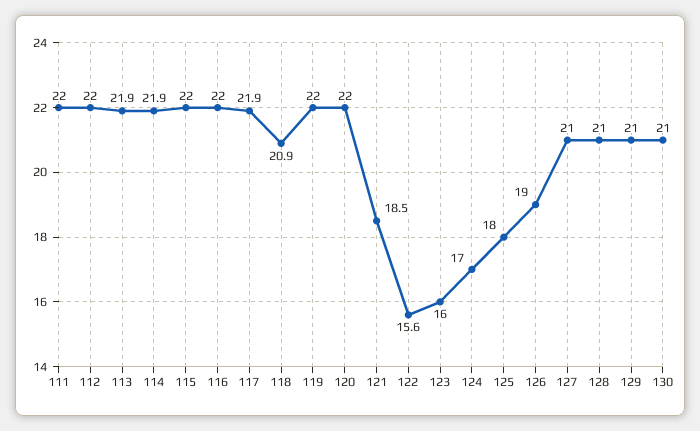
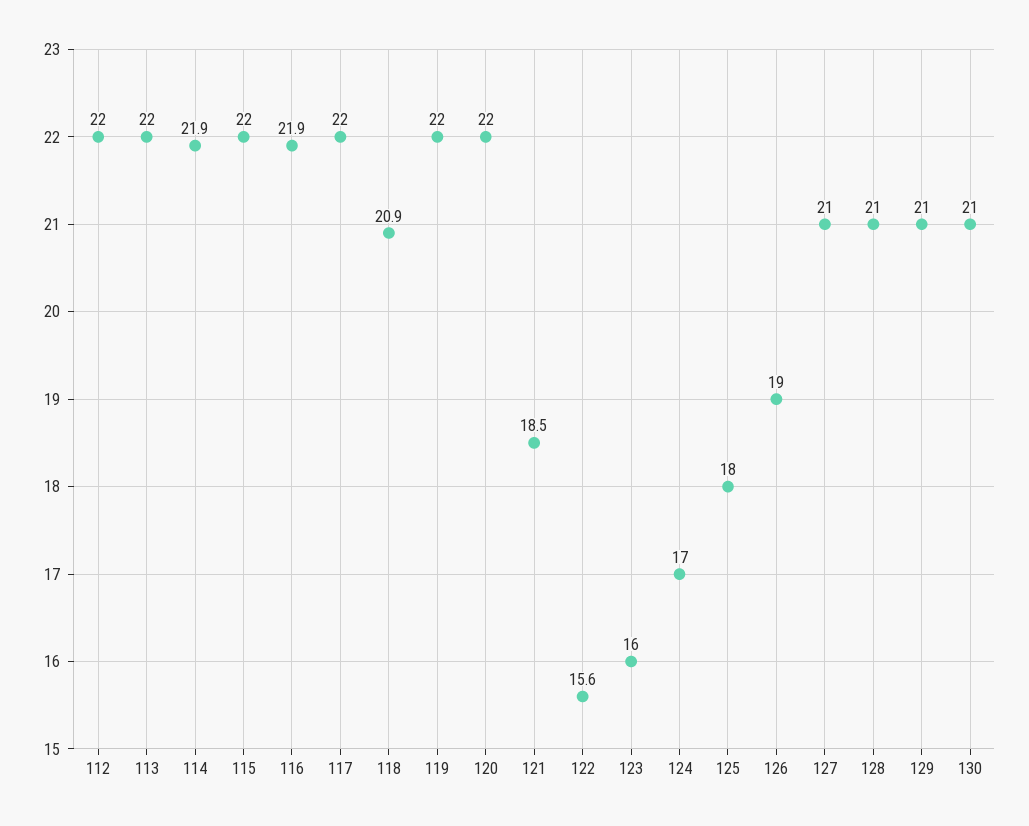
111: 22 -> none
113: 21.9 -> 22
116: 22 -> 21.9
117: 21.9 -> 22

